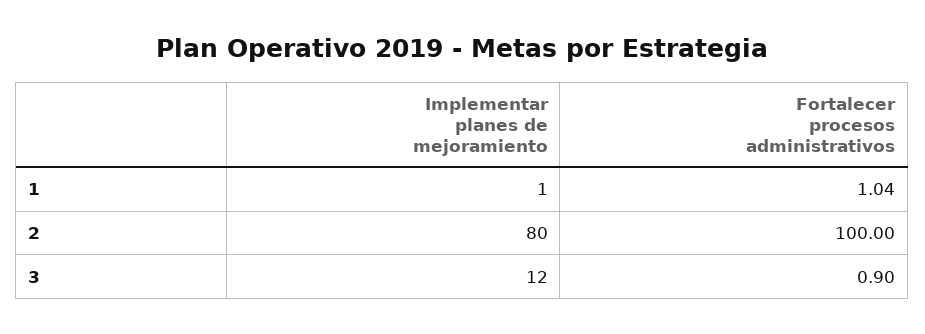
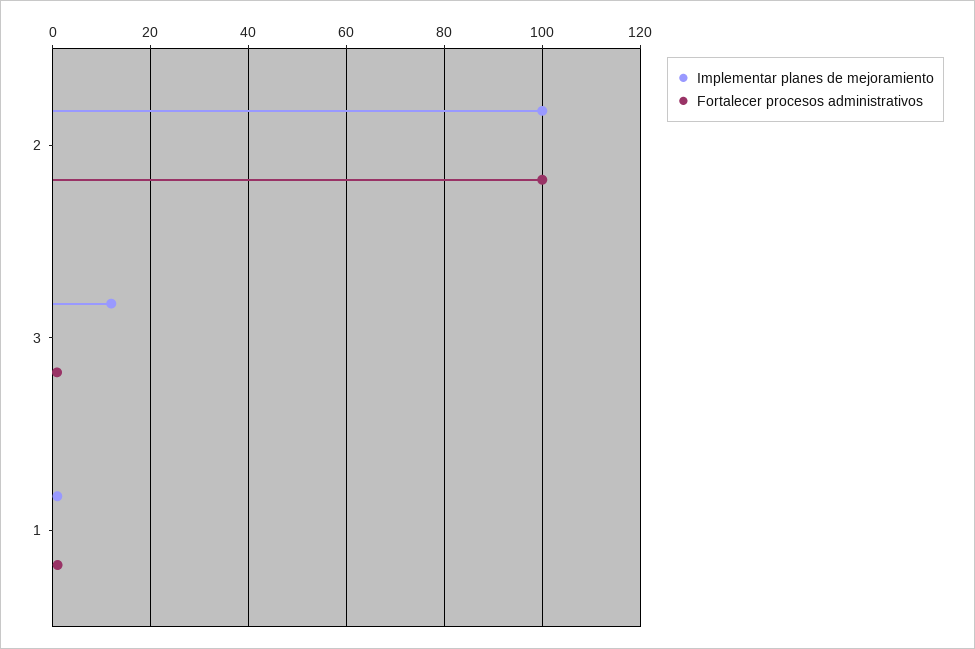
Implementar planes de mejoramiento, 2: 80 -> 100

